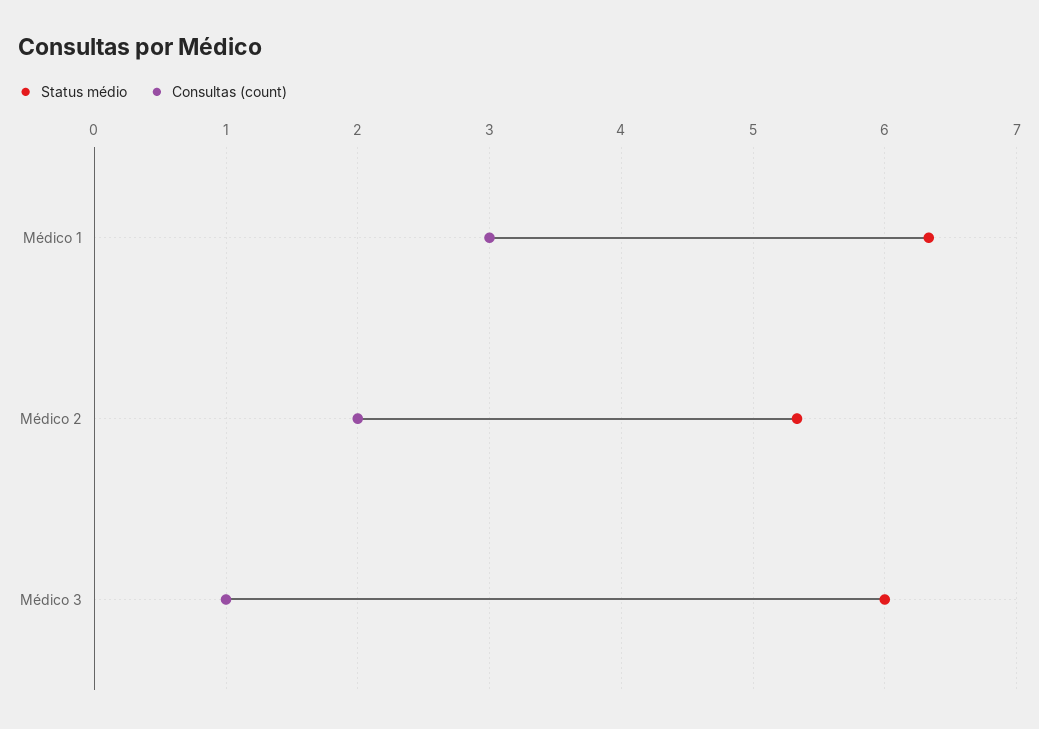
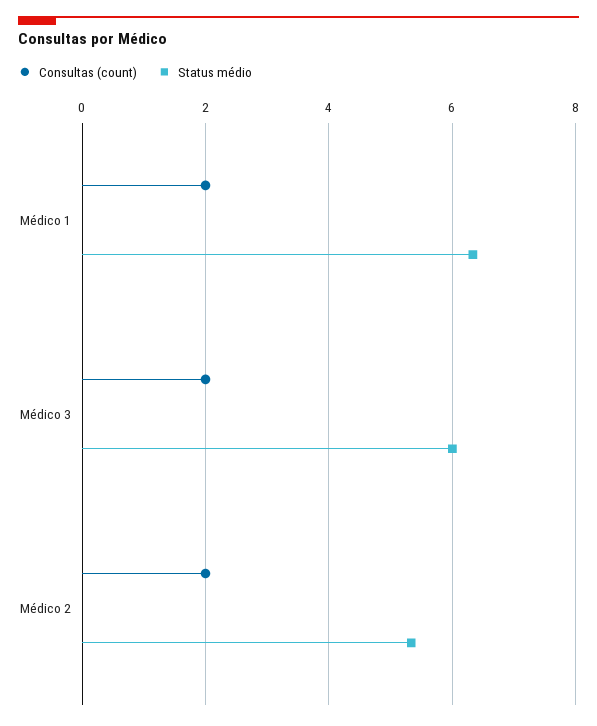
Consultas (count), Médico 1: 3 -> 2
Consultas (count), Médico 3: 1 -> 2

